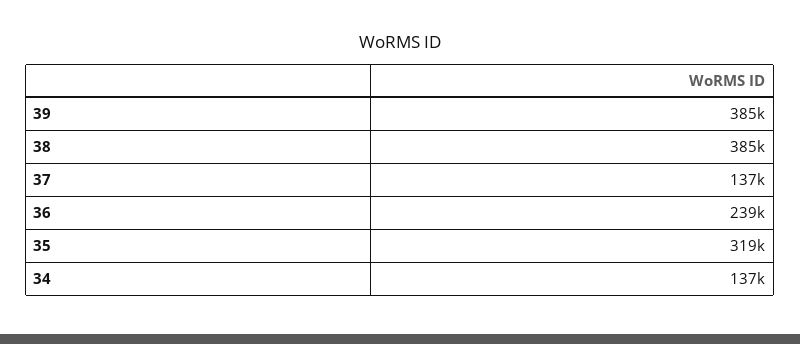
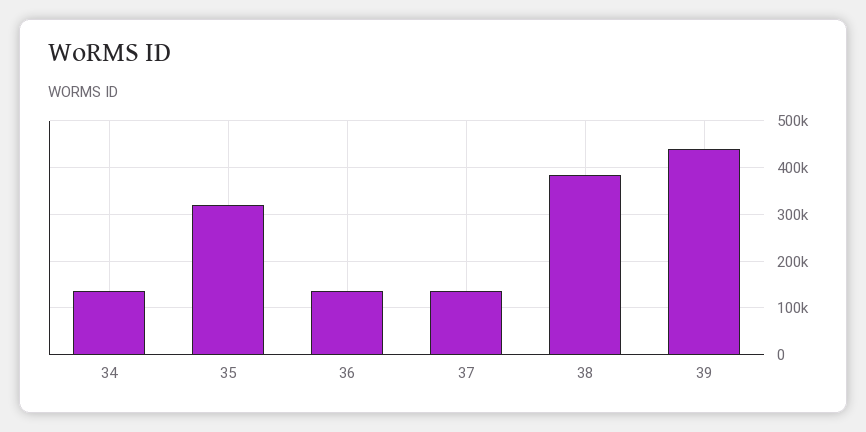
39: 385000 -> 440000
36: 239000 -> 140000

